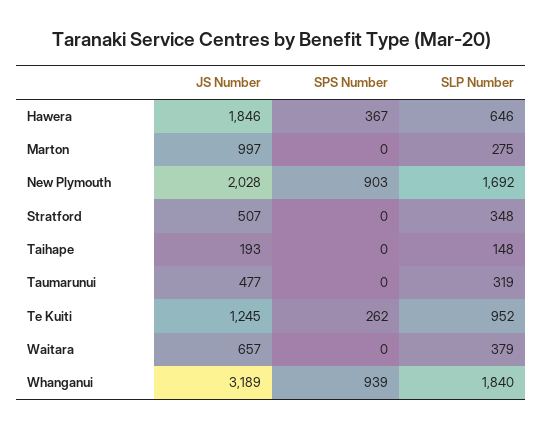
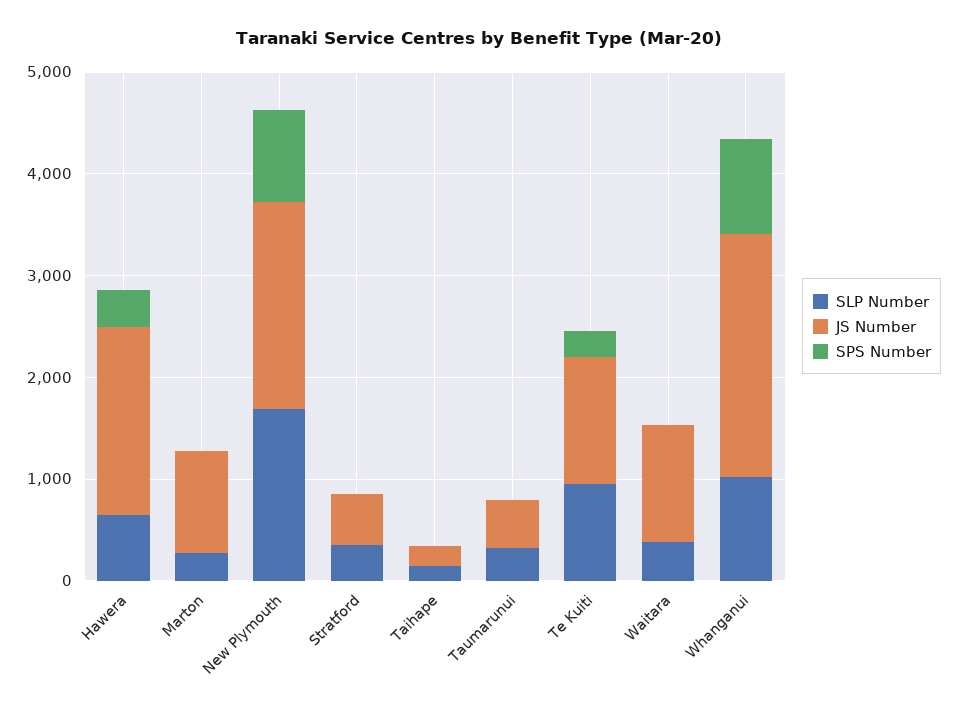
JS Number, Waitara: 657 -> 1200
JS Number, Whanganui: 3189 -> 2400
SLP Number, Whanganui: 1840 -> 1000

